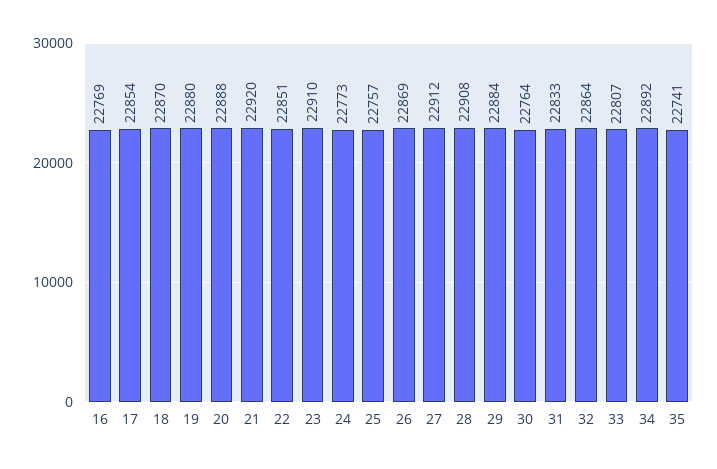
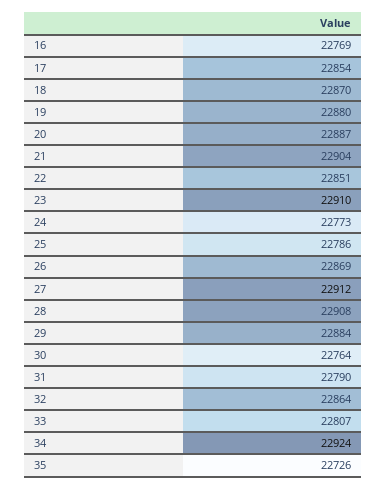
20: 22888 -> 22887
21: 22920 -> 22904
25: 22757 -> 22786
31: 22833 -> 22790
34: 22892 -> 22924
35: 22741 -> 22726

